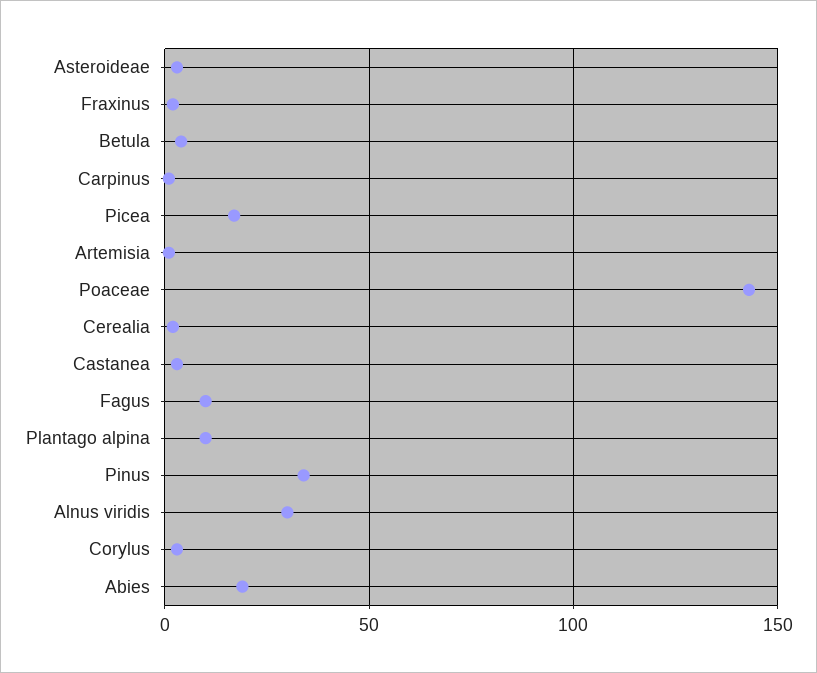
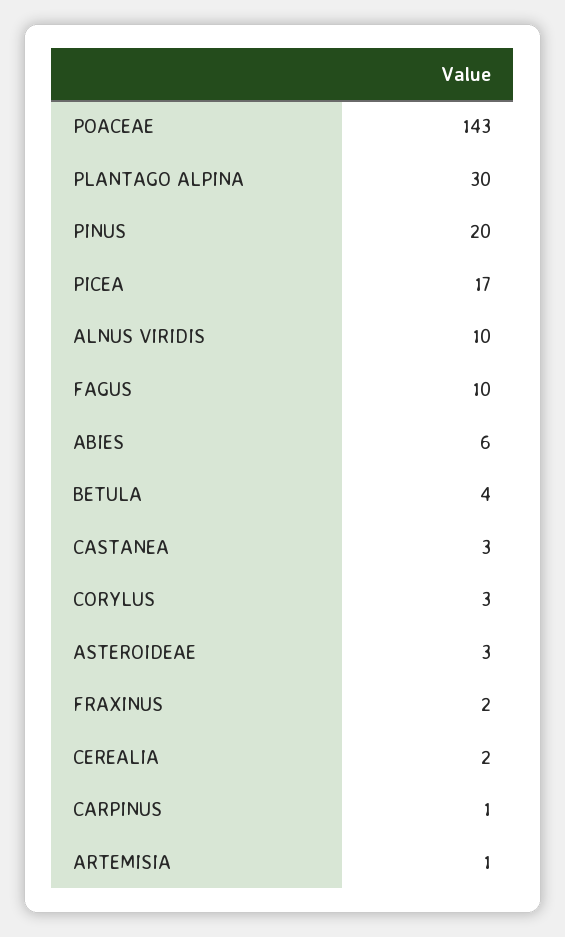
Plantago alpina: 10 -> 30
Pinus: 35 -> 20
Alnus viridis: 30 -> 10
Abies: 20 -> 6

